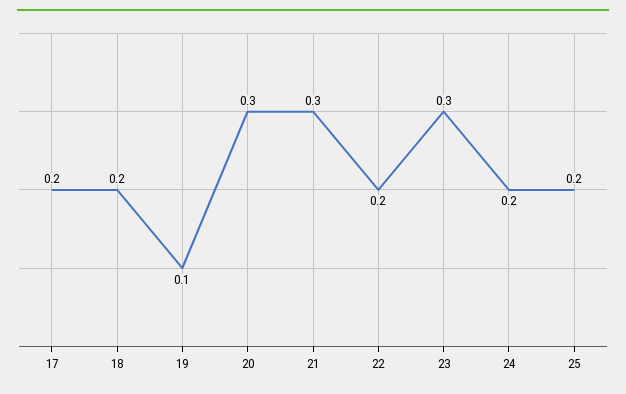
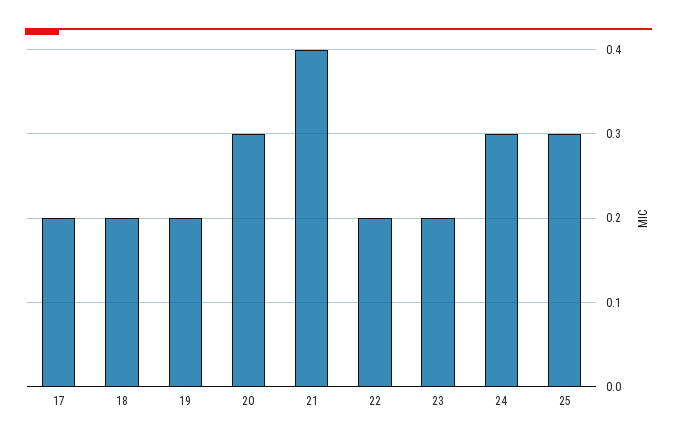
19: 0.1 -> 0.2
21: 0.3 -> 0.4
23: 0.3 -> 0.2
24: 0.2 -> 0.3
25: 0.2 -> 0.3

